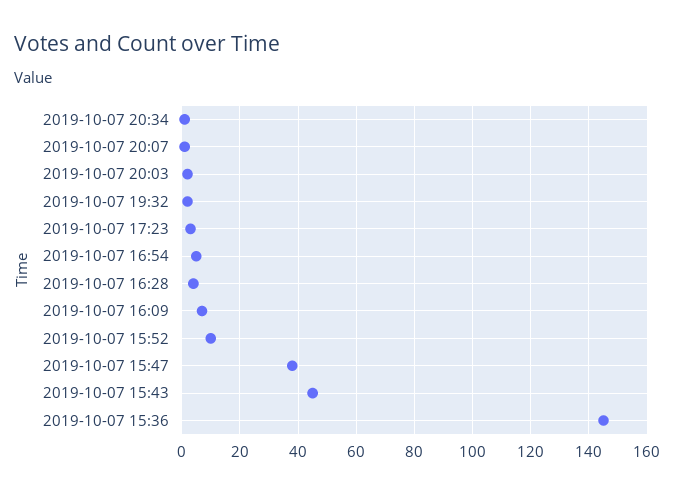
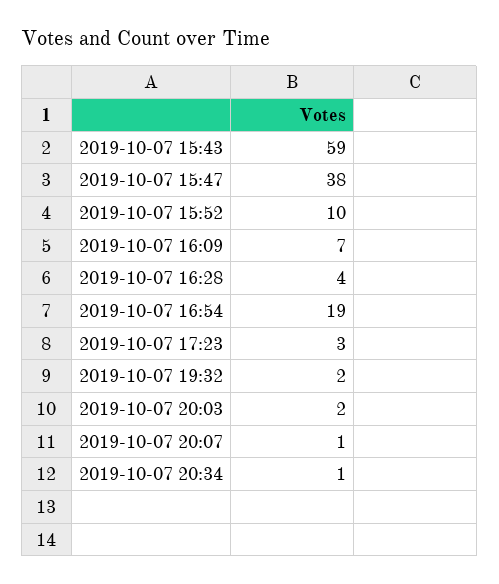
2019-10-07 16:54: 5 -> 19
2019-10-07 15:43: 45 -> 59
2019-10-07 15:36: 145 -> none

